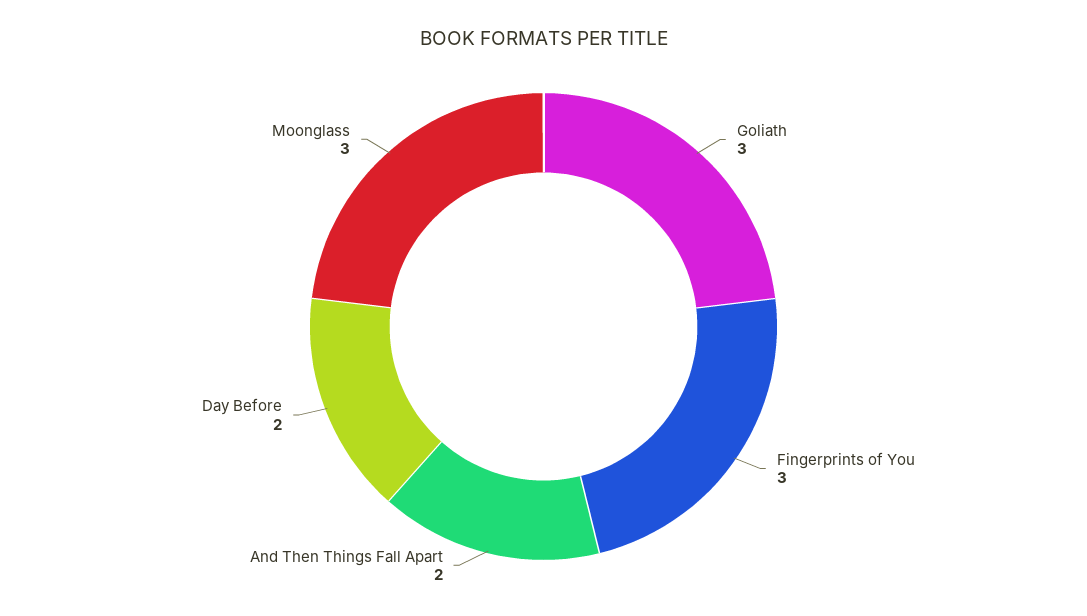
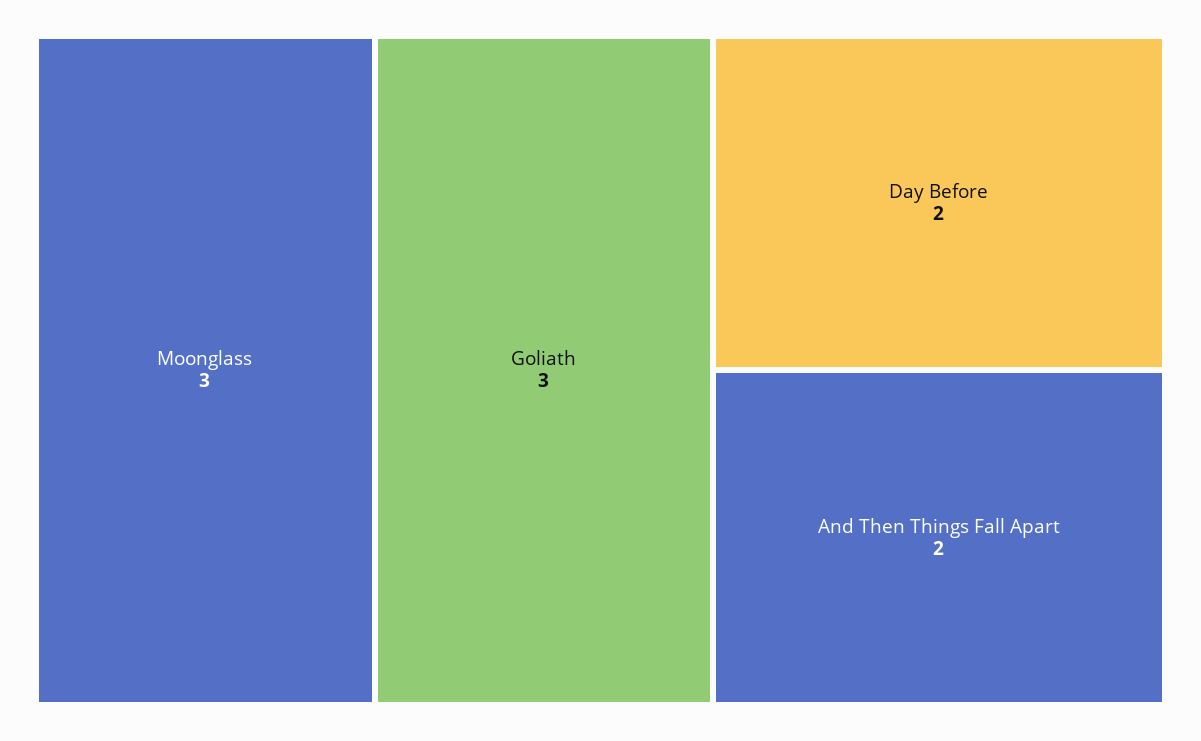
Fingerprints of You: 3 -> none

